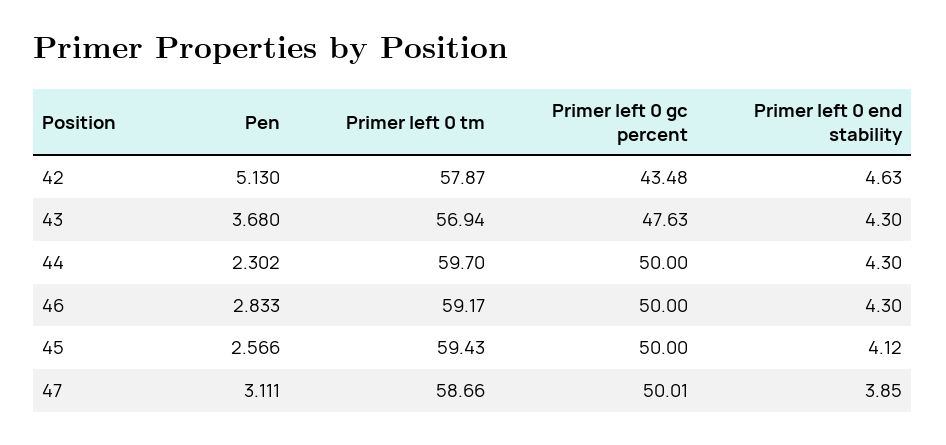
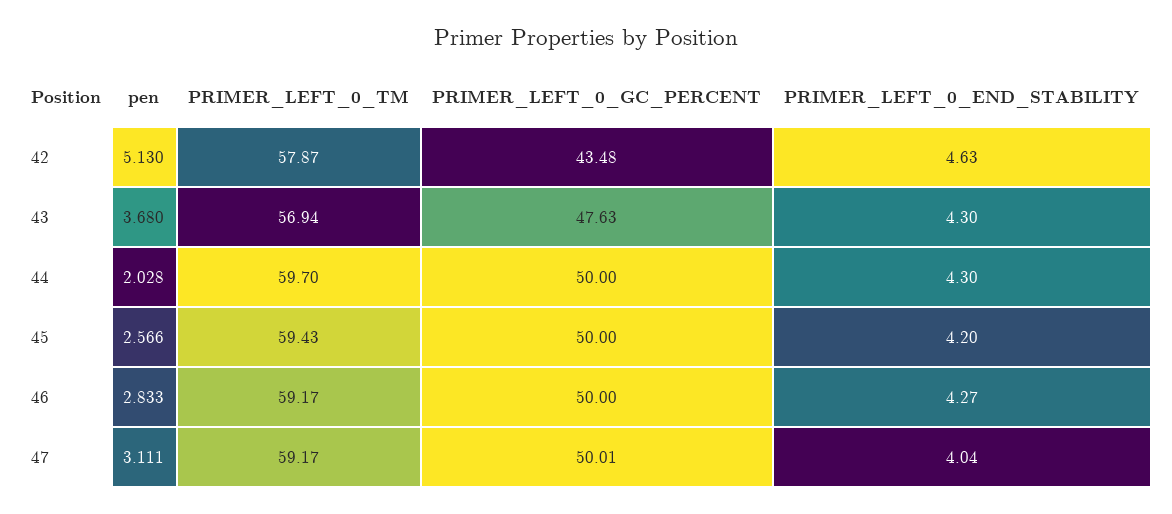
Pen, 44: 2.302 -> 2.028
Primer left 0 end stability, 46: 4.3 -> 4.27
Primer left 0 end stability, 45: 4.12 -> 4.2
Primer left 0 tm, 47: 58.66 -> 59.17
Primer left 0 end stability, 47: 3.85 -> 4.04

